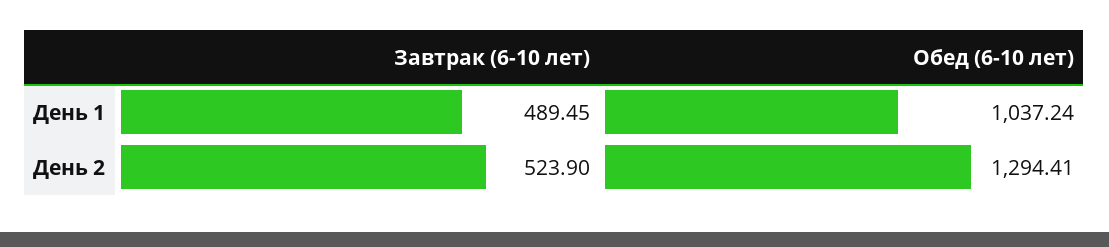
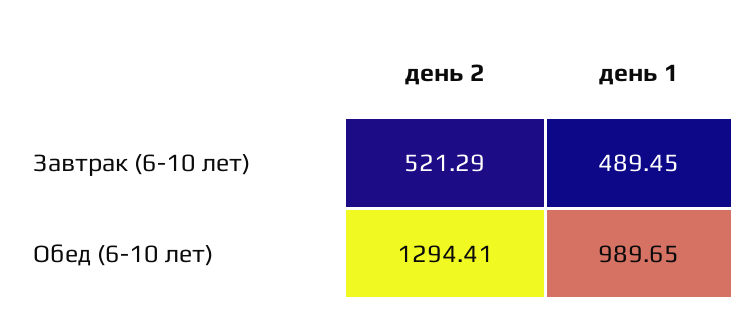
Обед (6-10 лет), День 1: 1037.24 -> 989.65
Завтрак (6-10 лет), День 2: 523.9 -> 521.29

